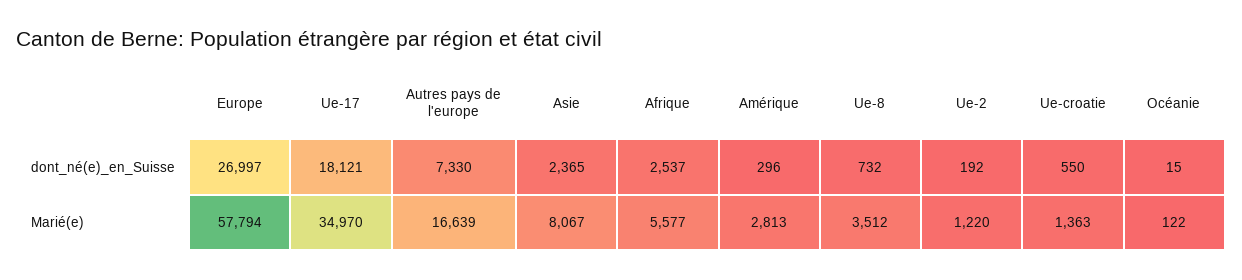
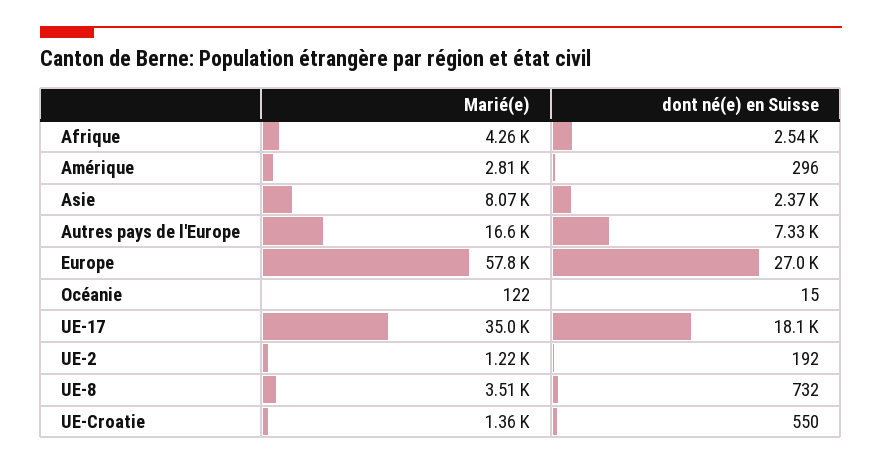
Afrique, Marié(e): 5577 -> 4260

